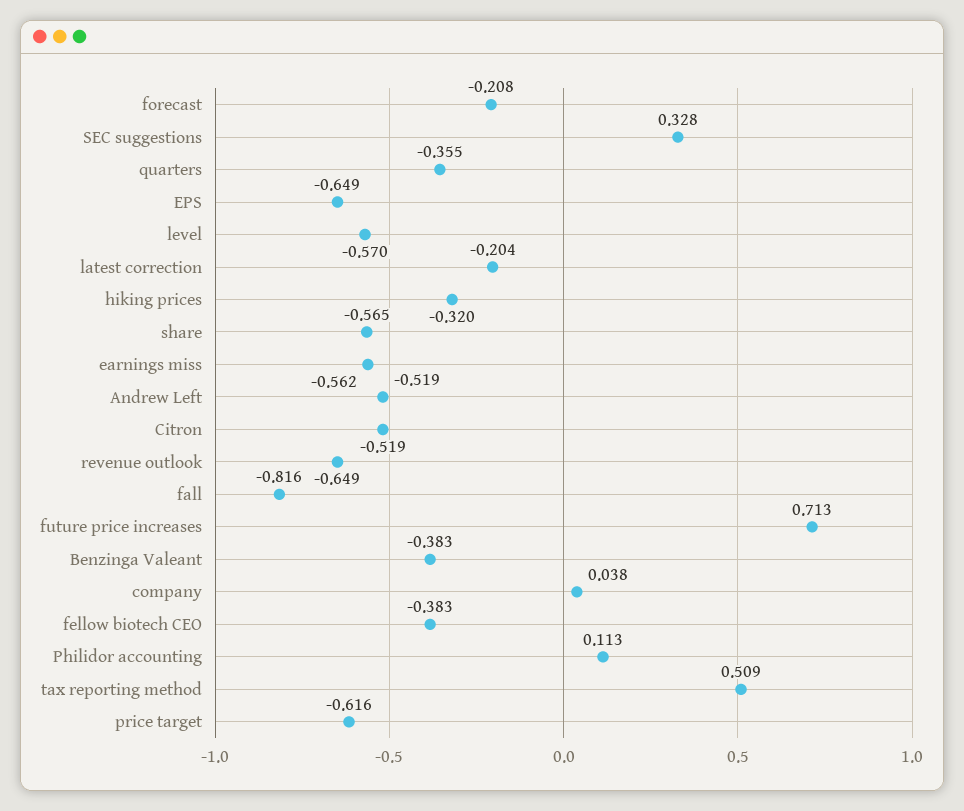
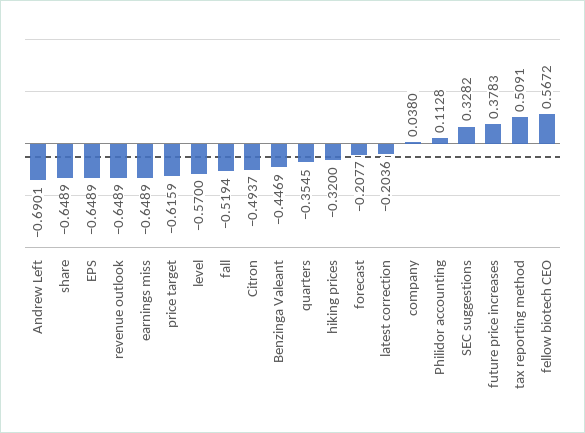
share: -0.565 -> -0.6489
earnings miss: -0.562 -> -0.6489
Andrew Left: -0.519 -> -0.6901
Citron: -0.519 -> -0.4937
fall: -0.816 -> -0.5194
future price increases: 0.713 -> 0.3783
Benzinga Valeant: -0.383 -> -0.4469
fellow biotech CEO: -0.383 -> 0.5672

